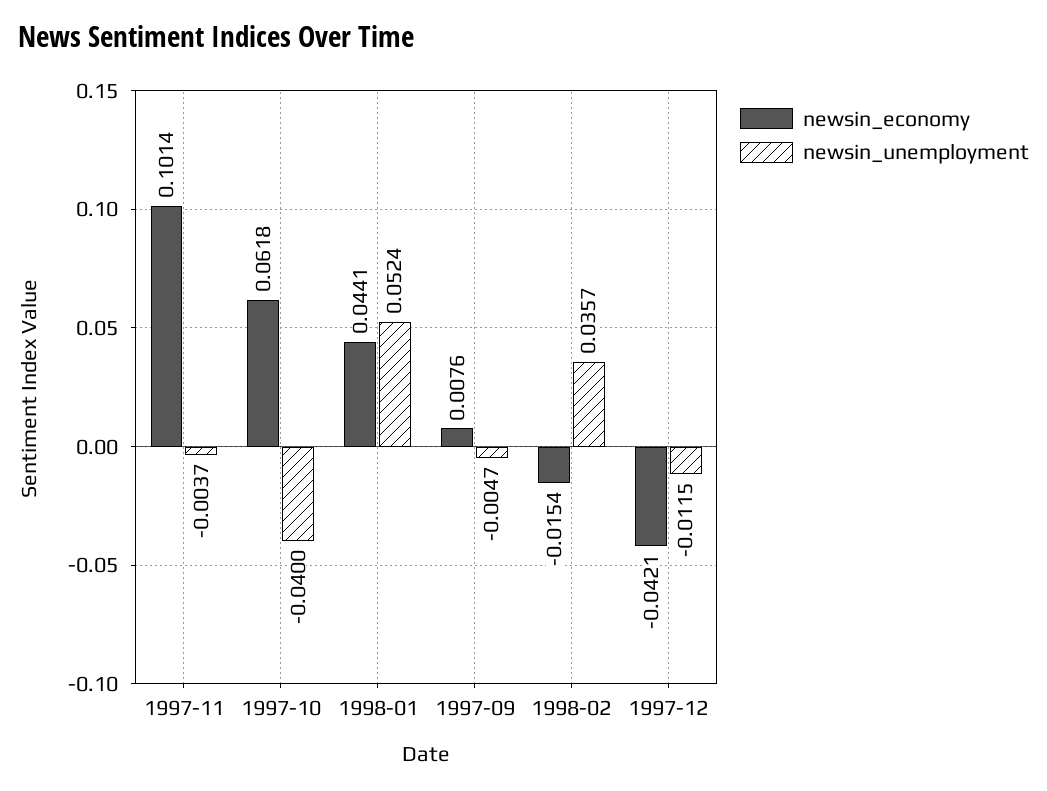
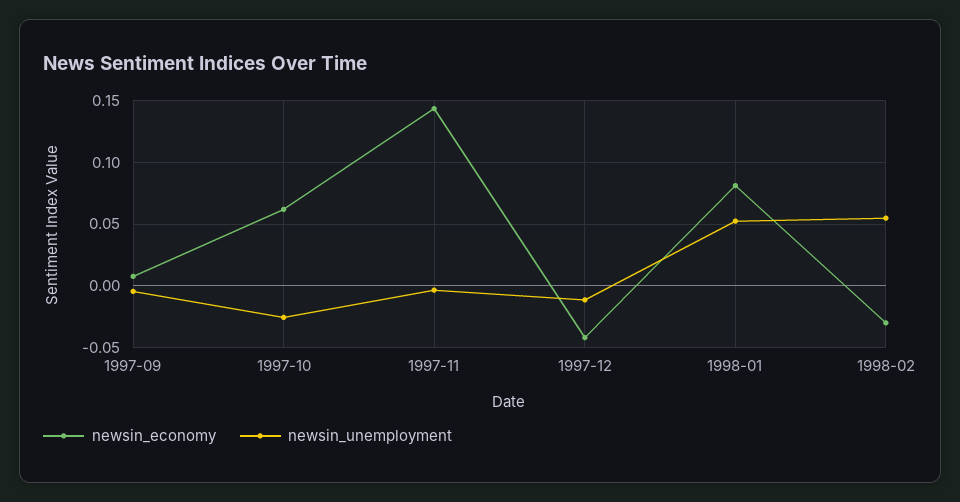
newsin_economy, 1997-11: 0.1014 -> 0.145
newsin_unemployment, 1997-10: -0.04 -> -0.025
newsin_economy, 1998-01: 0.0441 -> 0.08
newsin_economy, 1998-02: -0.0154 -> -0.03
newsin_unemployment, 1998-02: 0.0357 -> 0.055

